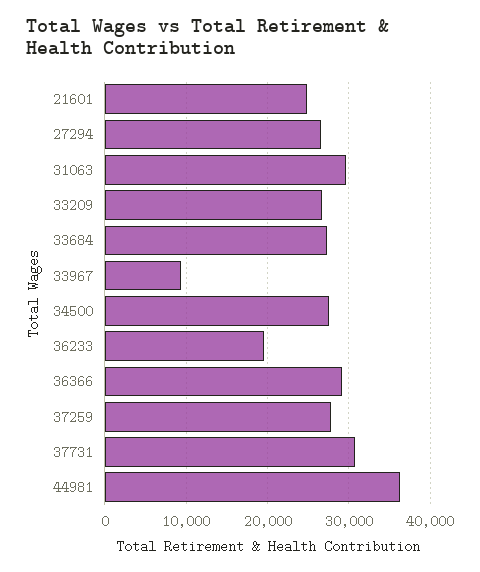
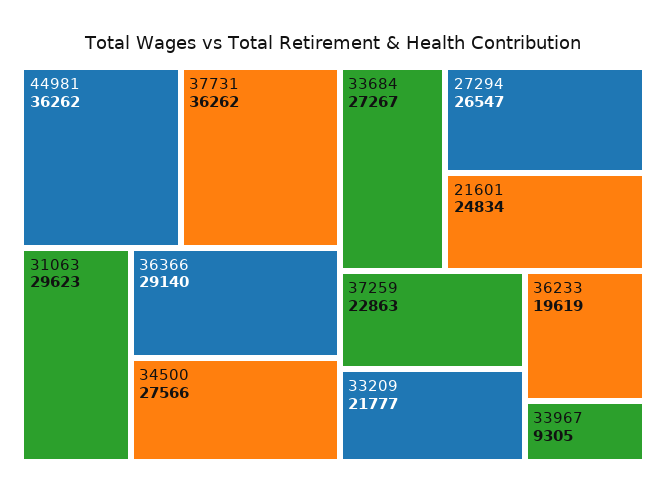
33209: 27000 -> 21777
37259: 28000 -> 22863
37731: 31000 -> 36262

